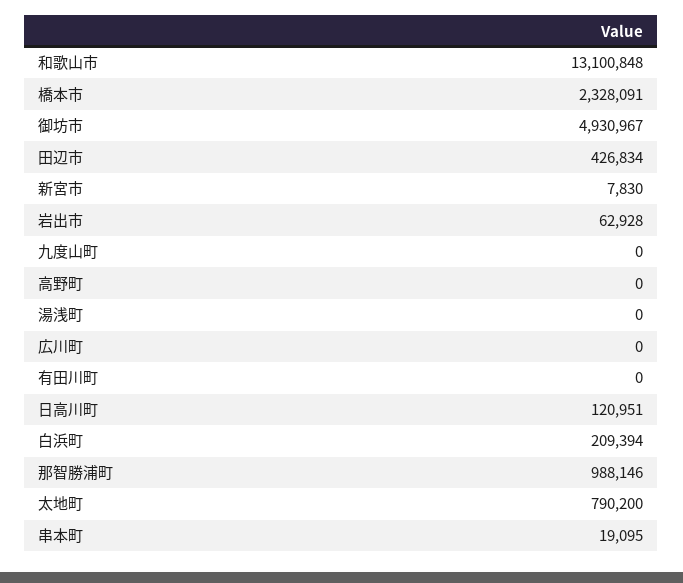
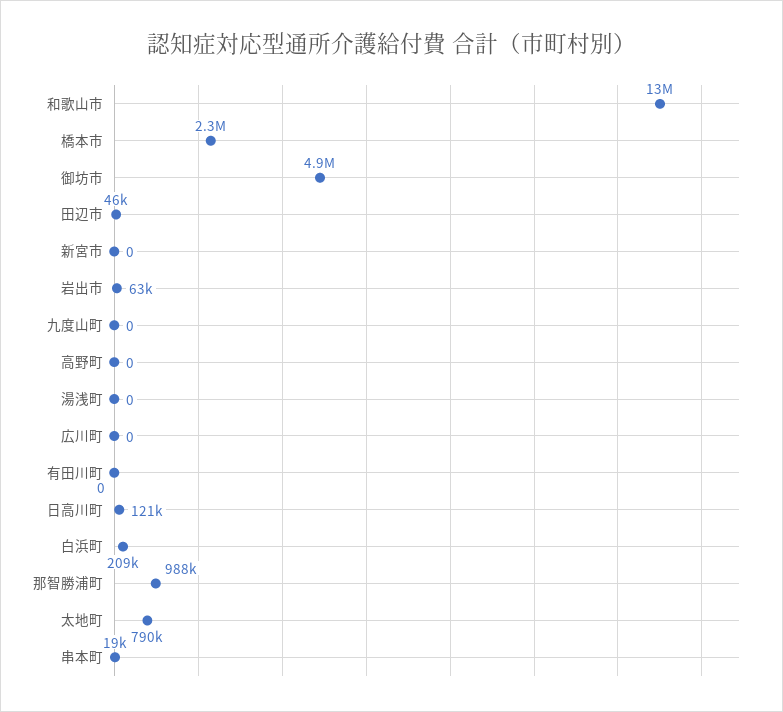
田辺市: 426834 -> 46000
新宮市: 7830 -> 0

